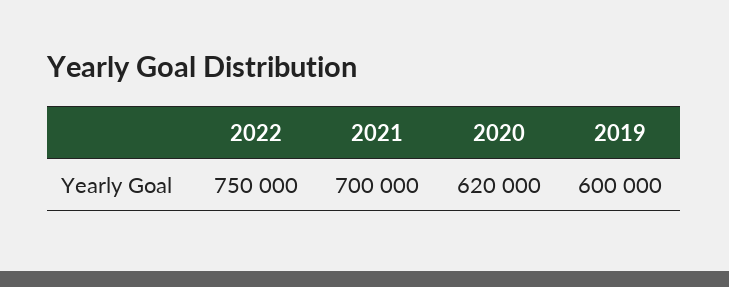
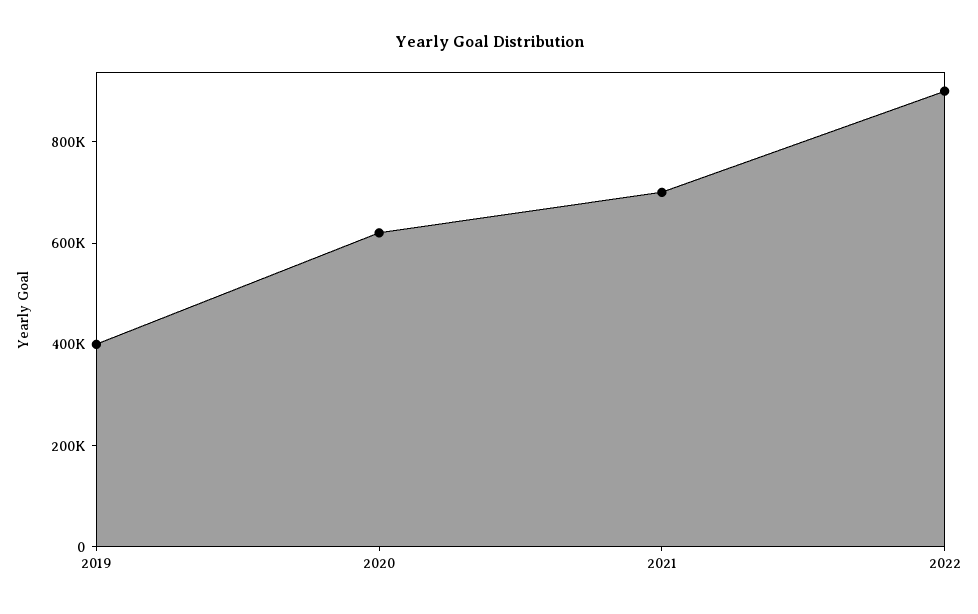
2022: 750000 -> 900000
2019: 600000 -> 400000

